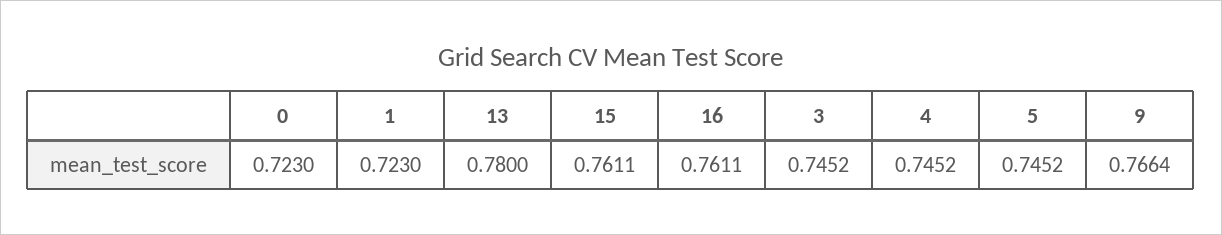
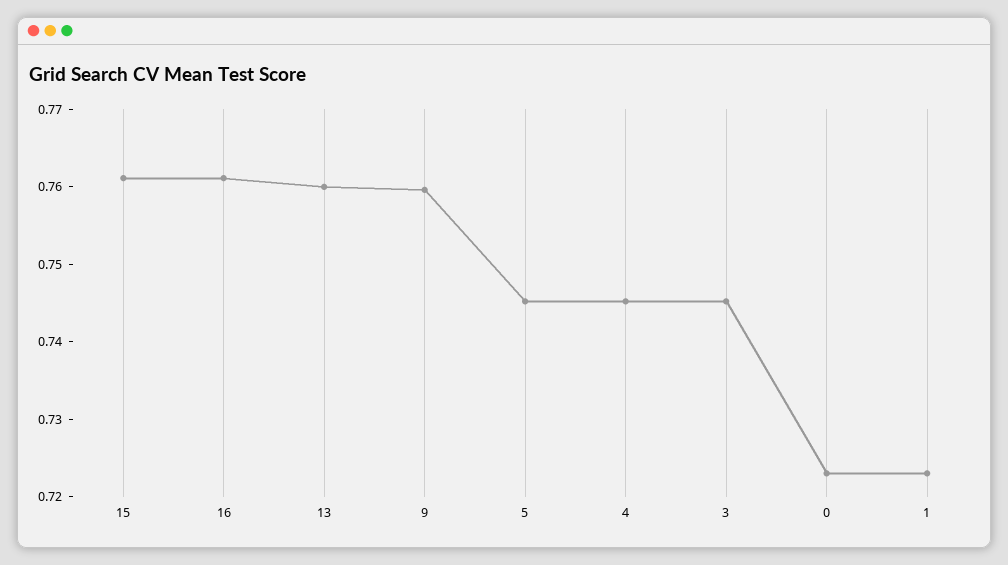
13: 0.78 -> 0.76
9: 0.7664 -> 0.76

